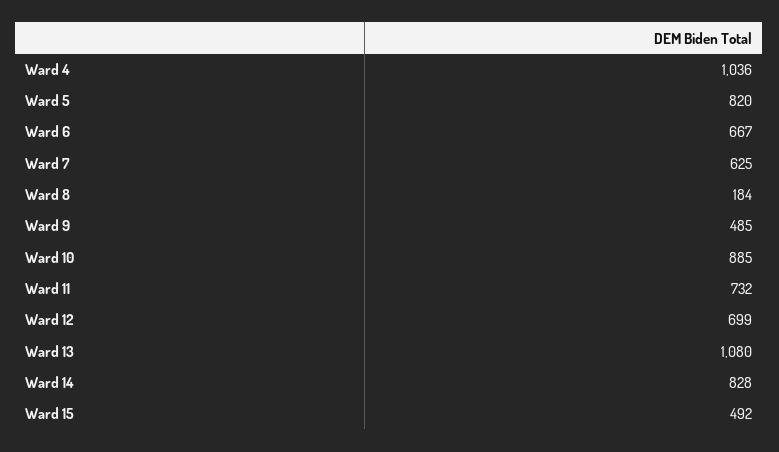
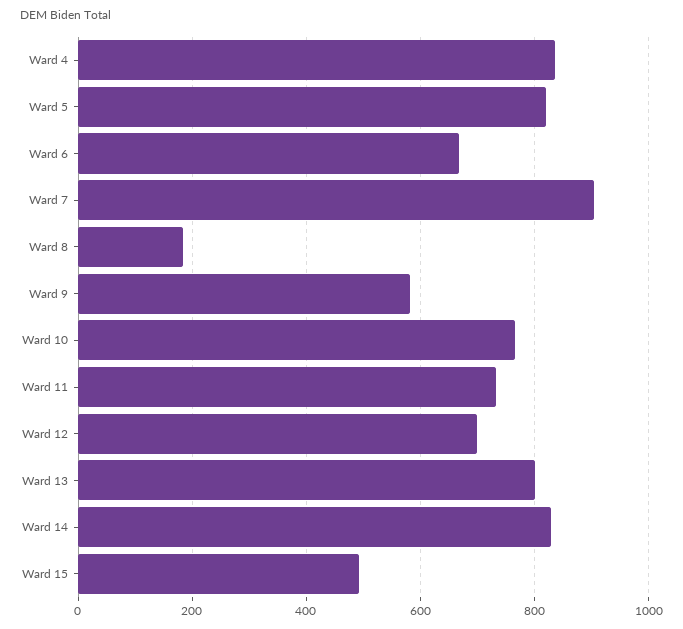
Ward 4: 1036 -> 840
Ward 7: 625 -> 900
Ward 9: 485 -> 580
Ward 10: 885 -> 760
Ward 13: 1080 -> 800

